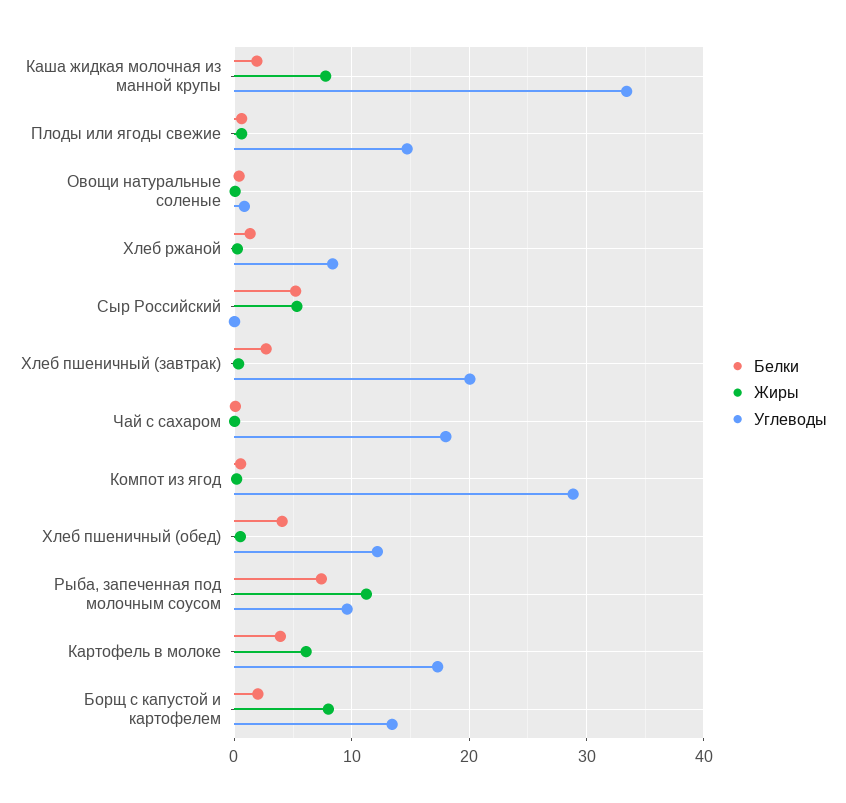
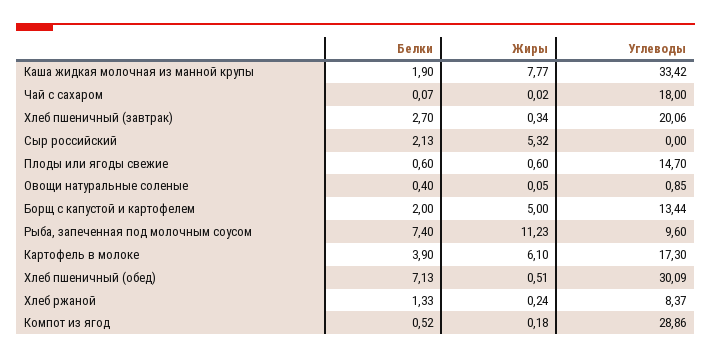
Белки, Сыр Российский: 5 -> 2.13
Белки, Хлеб пшеничный (обед): 4 -> 7.13
Углеводы, Хлеб пшеничный (обед): 12 -> 30.09
Жиры, Борщ с капустой и картофелем: 8 -> 5

